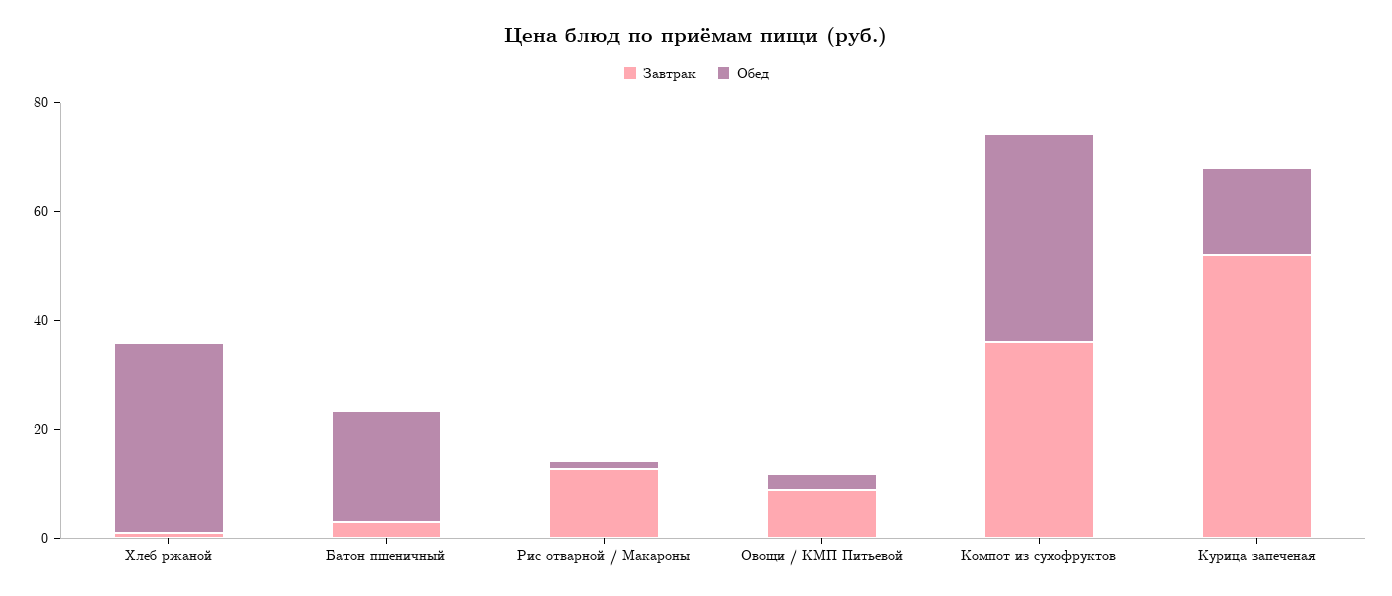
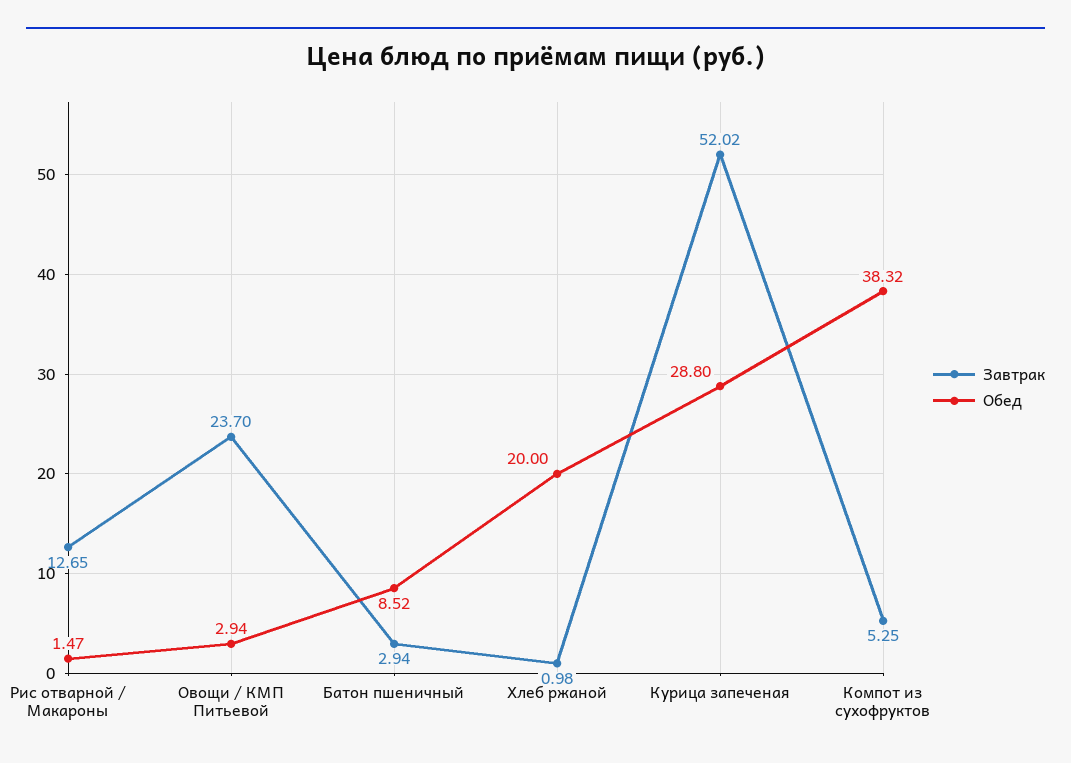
Обед, Хлеб ржаной: 35 -> 20
Обед, Батон пшеничный: 20 -> 8.52
Завтрак, Овощи / КМП Питьевой: 10 -> 23.7
Завтрак, Компот из сухофруктов: 35 -> 5.25
Обед, Курица запеченая: 15 -> 28.8

